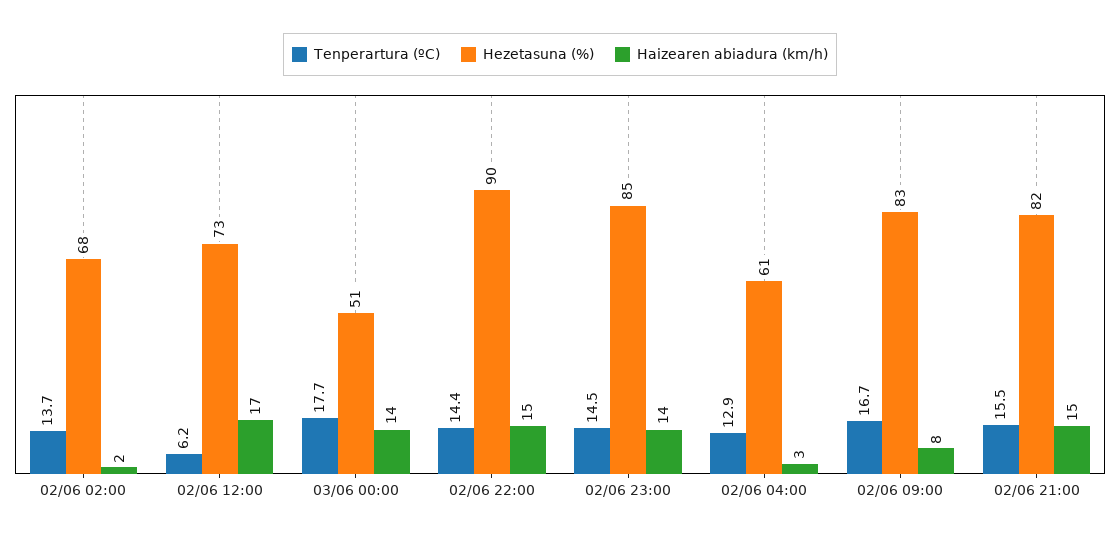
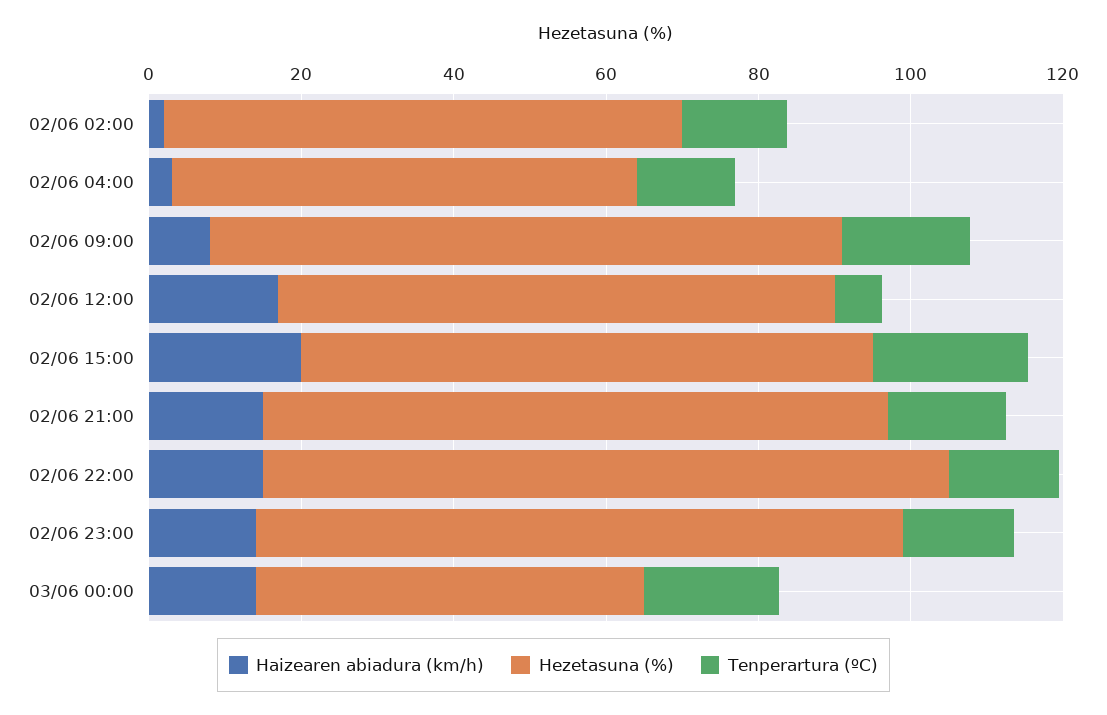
Haizearen abiadura (km/h), 02/06 15:00: none -> 20
Hezetasuna (%), 02/06 15:00: none -> 75
Tenperartura (ºC), 02/06 15:00: none -> 20

